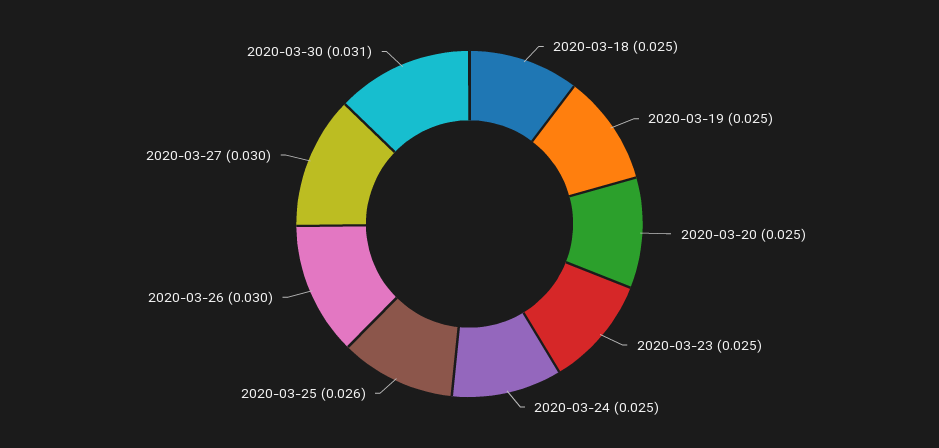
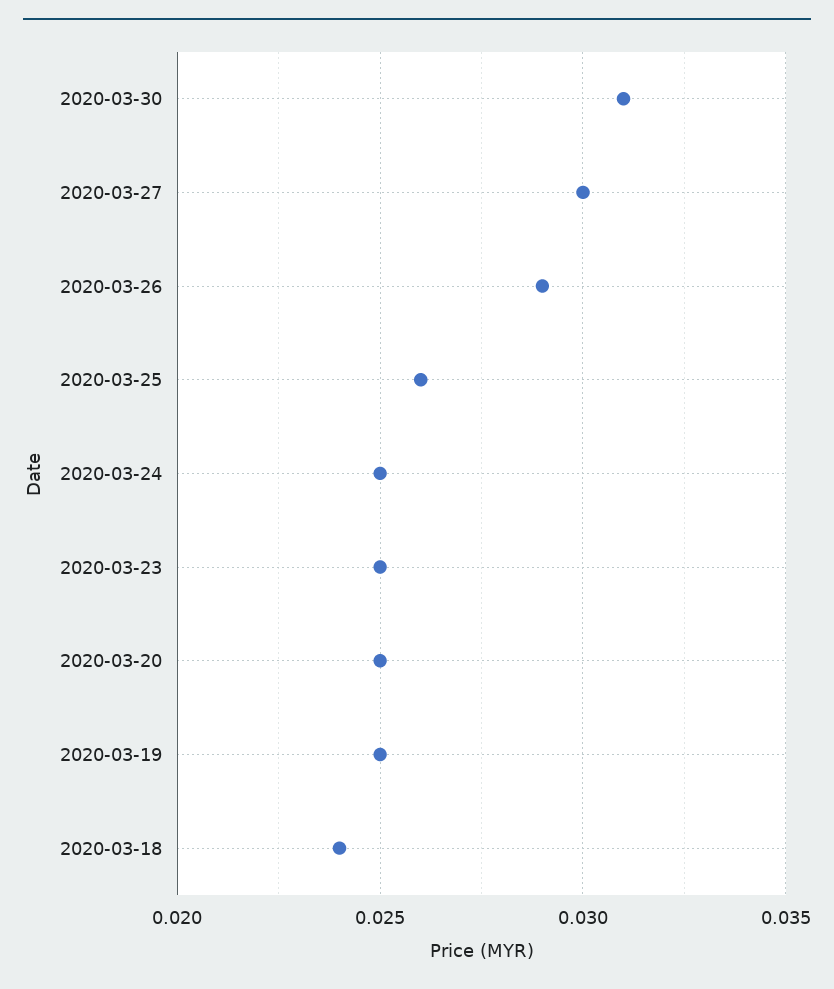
2020-03-18: 0.025 -> 0.024
2020-03-26: 0.03 -> 0.029

